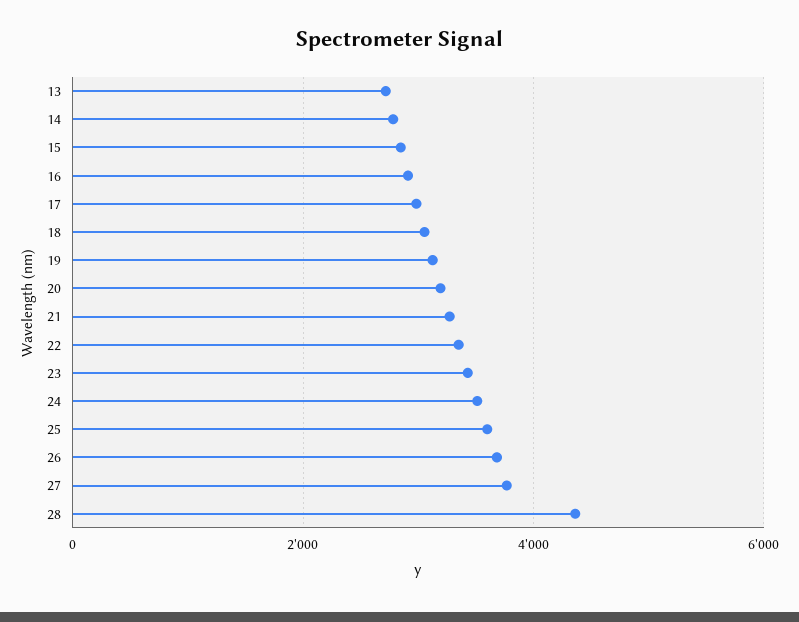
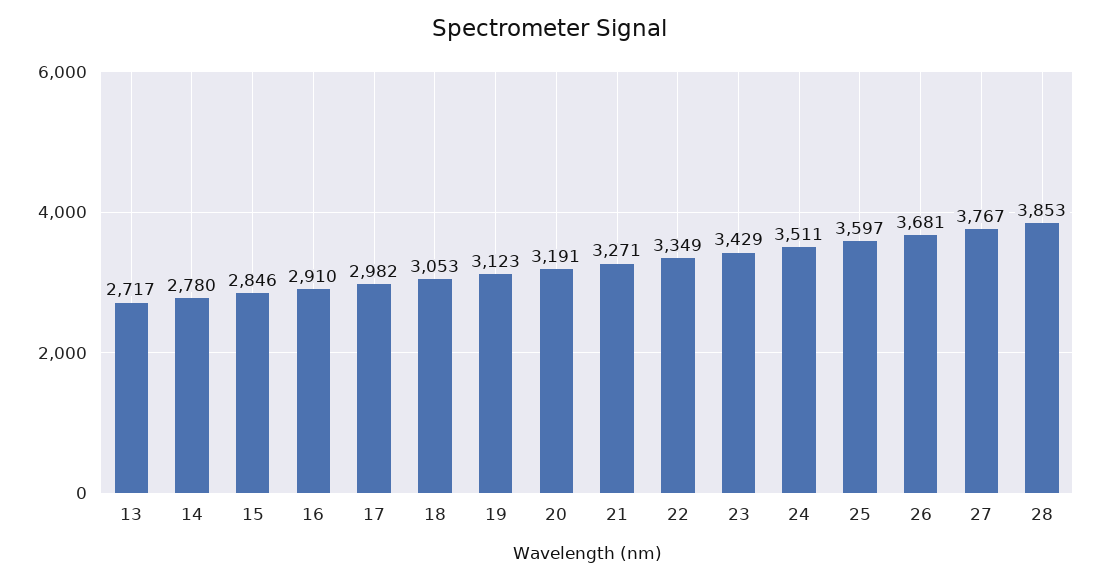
28: 4400 -> 3853

